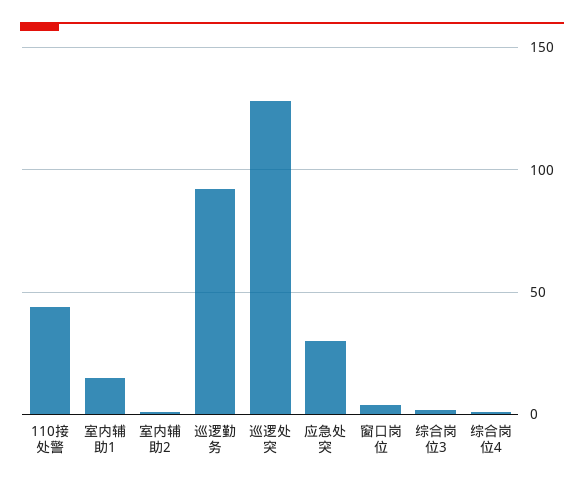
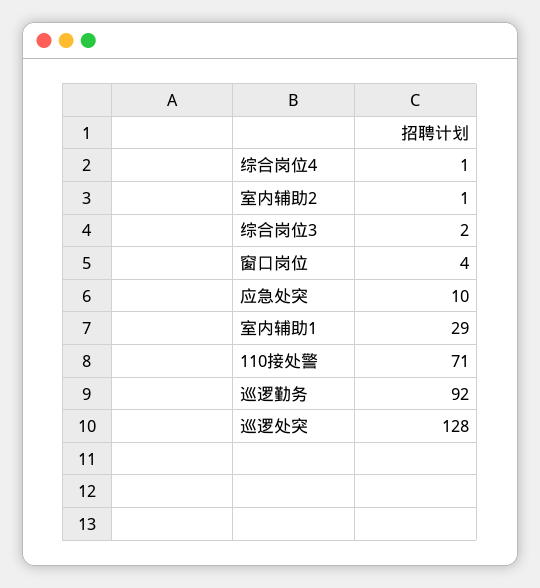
110接处警: 45 -> 71
室内辅助1: 15 -> 29
应急处突: 30 -> 10

